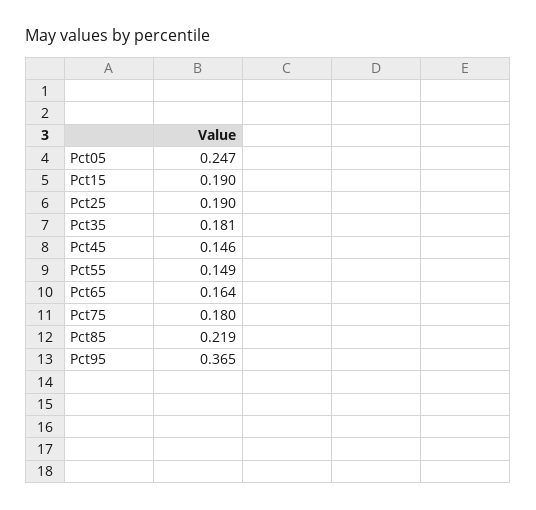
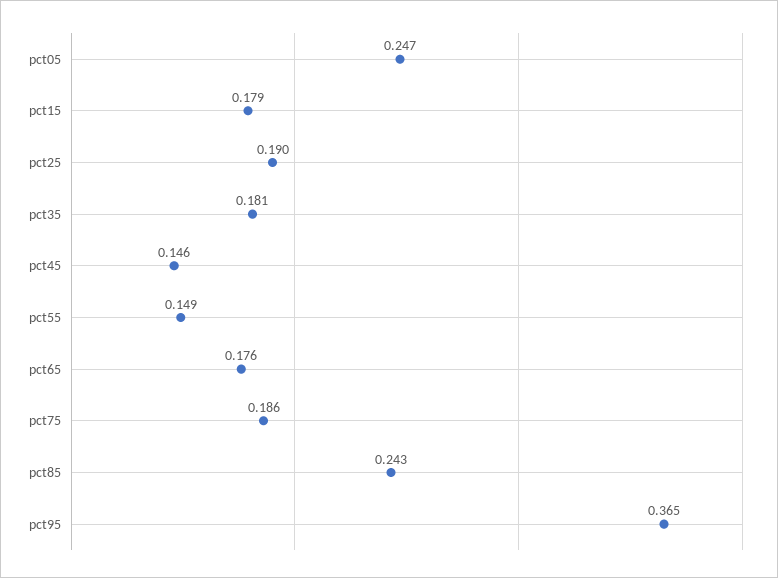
Pct15: 0.19 -> 0.179
Pct65: 0.164 -> 0.176
Pct75: 0.18 -> 0.186
Pct85: 0.219 -> 0.243

